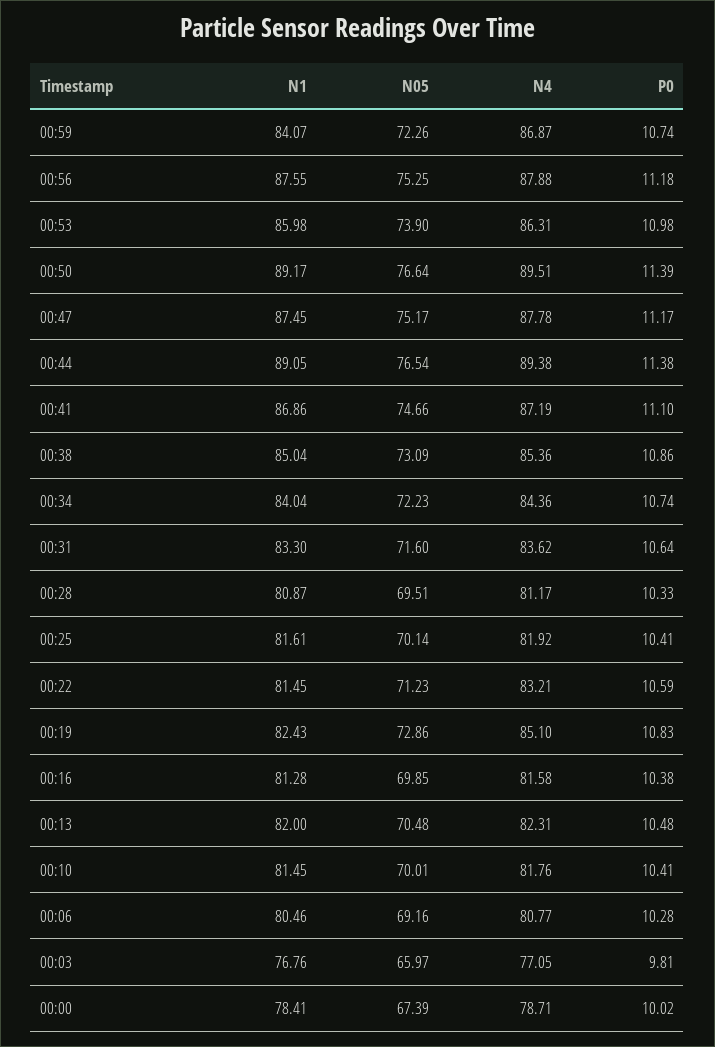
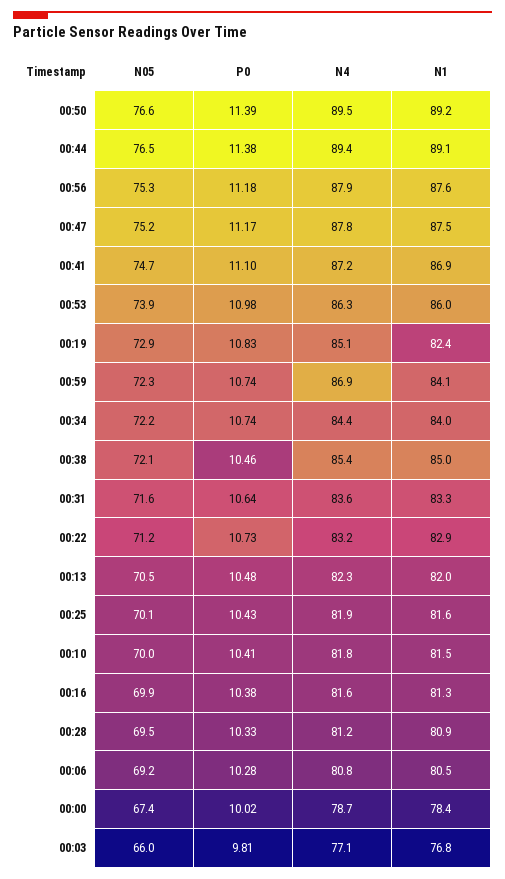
N05, 00:38: 73.09 -> 72.1
P0, 00:38: 10.86 -> 10.46
P0, 00:25: 10.41 -> 10.43
N1, 00:22: 81.45 -> 82.9
P0, 00:22: 10.59 -> 10.73

